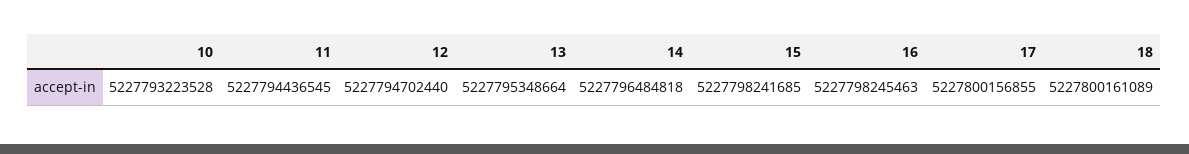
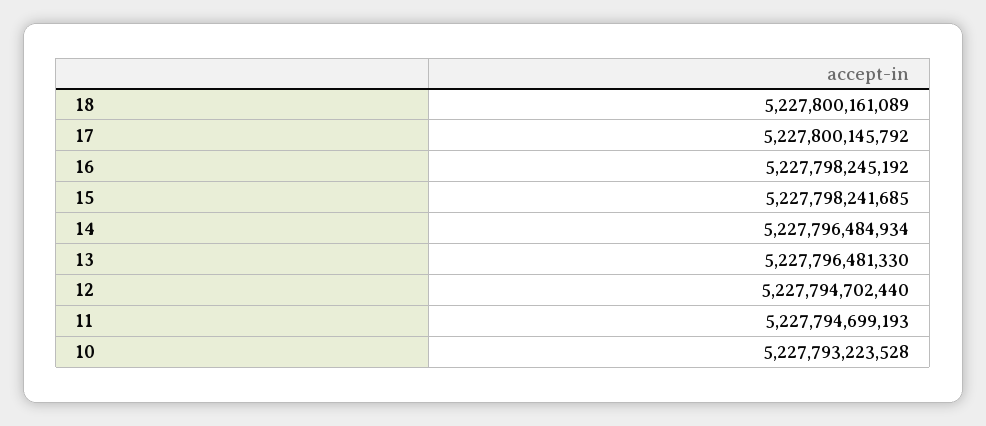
11: 5227794436545 -> 5227794699193
13: 5227795348664 -> 5227796481330
14: 5227796484818 -> 5227796484934
16: 5227798245463 -> 5227798245192
17: 5227800156855 -> 5227800145792

